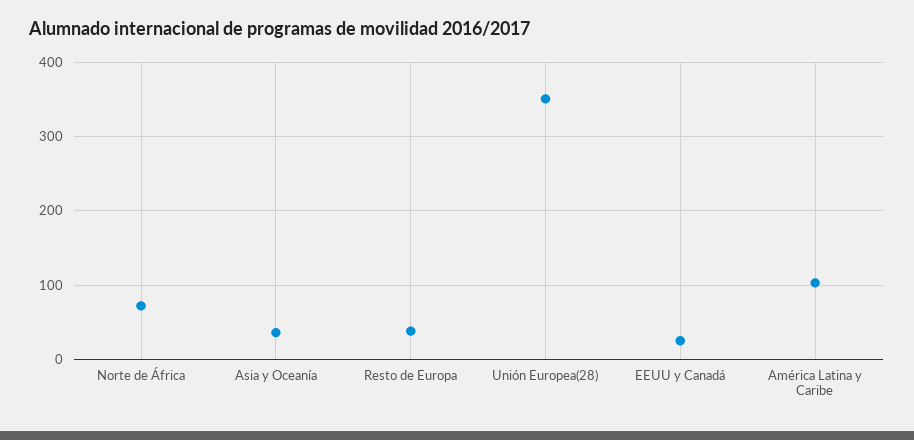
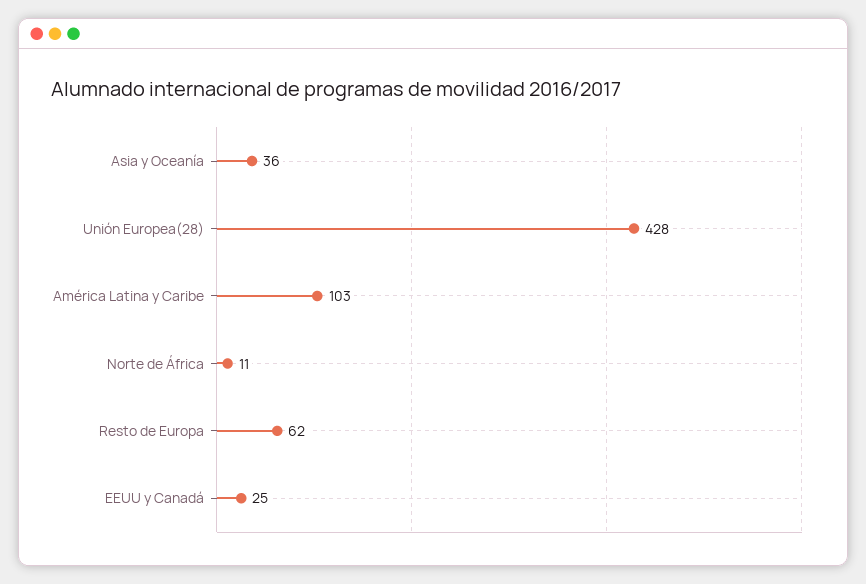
Norte de África: 70 -> 11
Resto de Europa: 40 -> 62
Unión Europea(28): 350 -> 428

